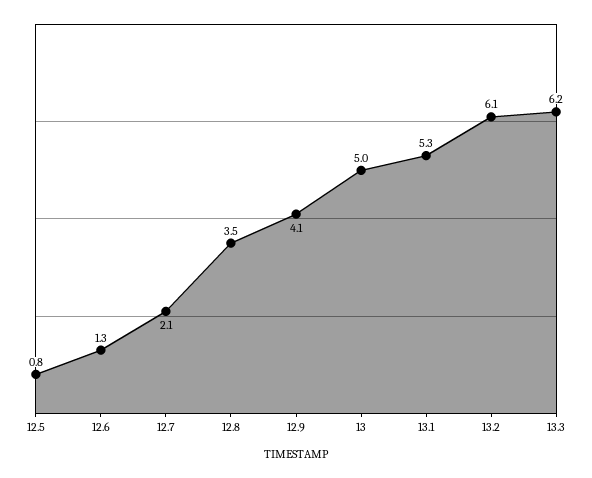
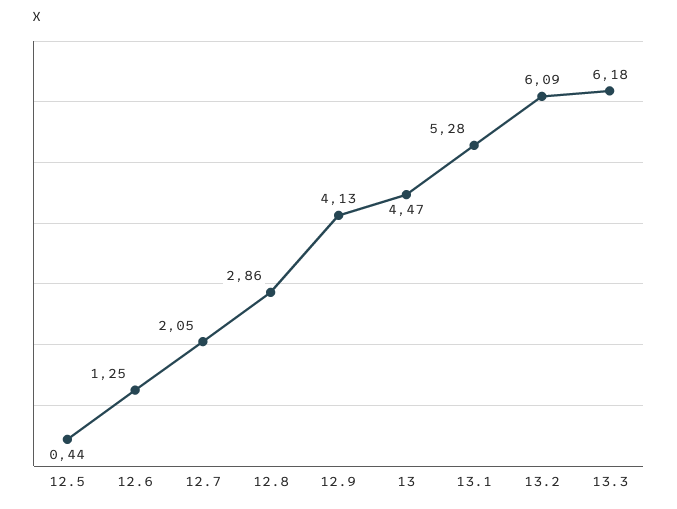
12.5: 0.8 -> 0.44
12.8: 3.5 -> 2.86
13: 5 -> 4.47

